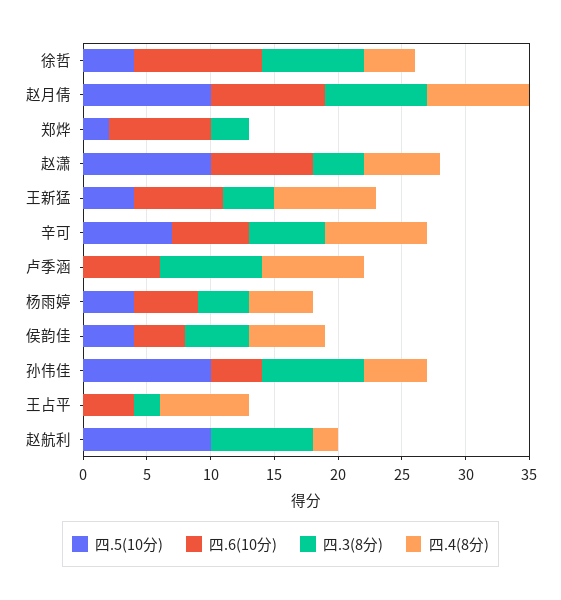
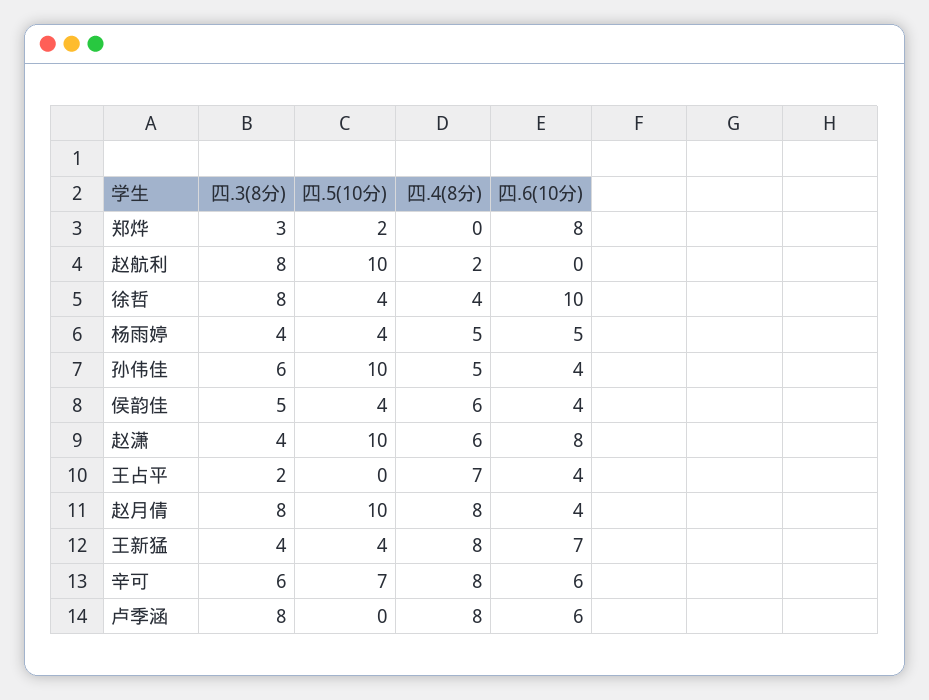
四.6(10分), 赵月倩: 9 -> 4
四.3(8分), 孙伟佳: 8 -> 6

